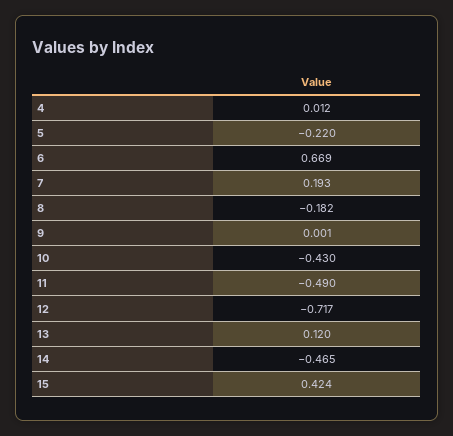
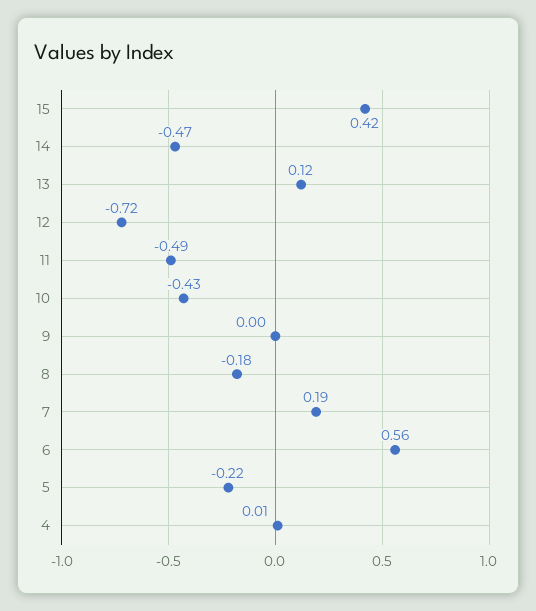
6: 0.669 -> 0.56

